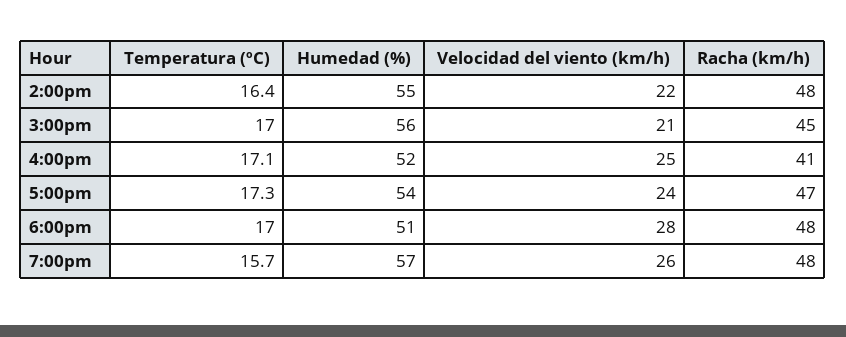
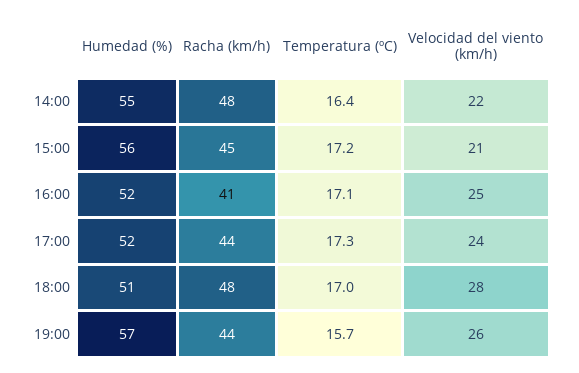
Temperatura (ºC), 3:00pm: 17 -> 17.2
Humedad (%), 5:00pm: 54 -> 52
Racha (km/h), 5:00pm: 47 -> 44
Racha (km/h), 7:00pm: 48 -> 44

